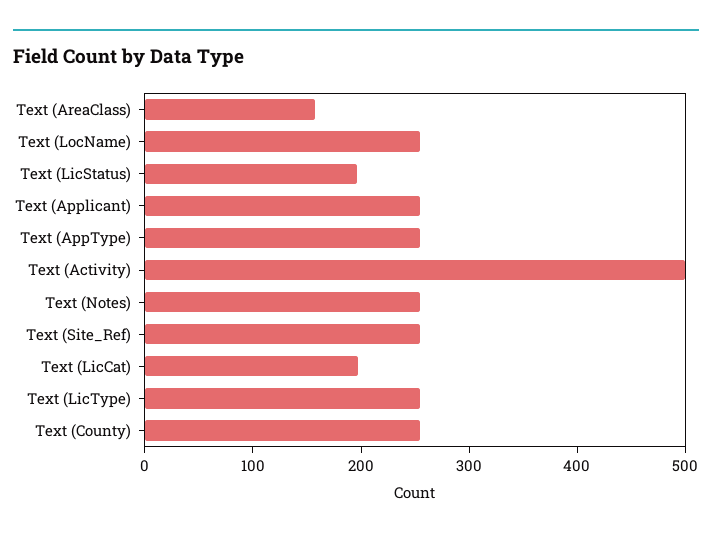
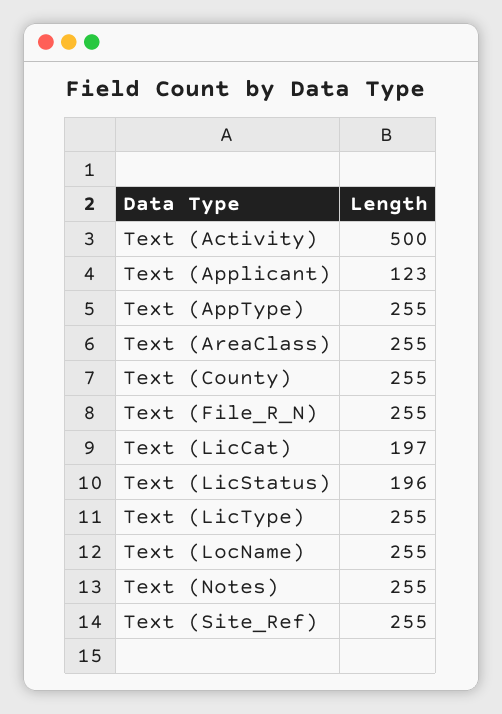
Text (AreaClass): 160 -> 255
Text (Applicant): 260 -> 123
Text (File_R_N): none -> 255

